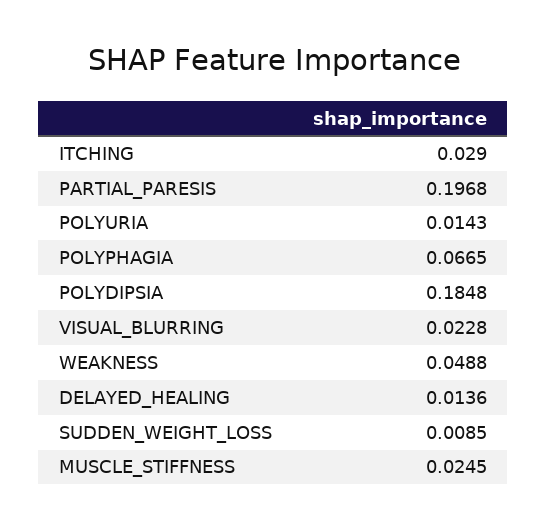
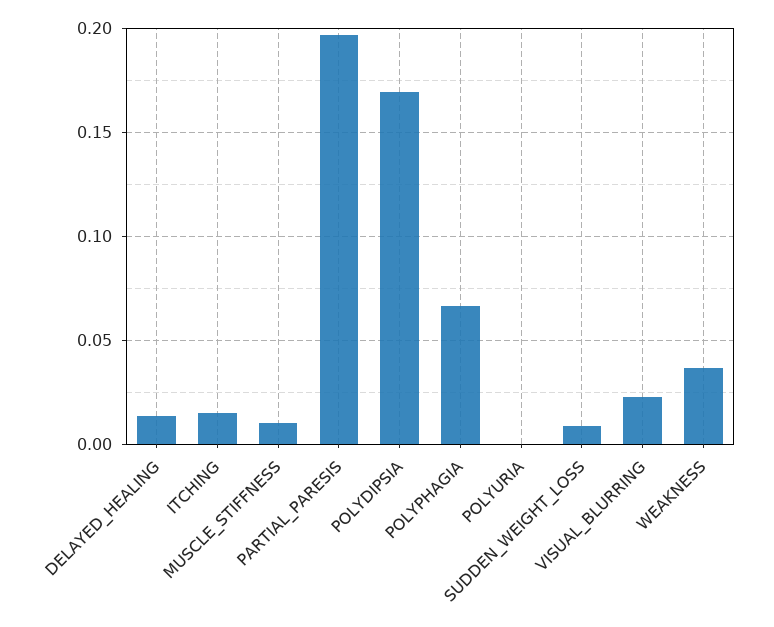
ITCHING: 0.029 -> 0.015
POLYURIA: 0.0143 -> 0
POLYDIPSIA: 0.1848 -> 0.17
WEAKNESS: 0.0488 -> 0.035
MUSCLE_STIFFNESS: 0.0245 -> 0.01

